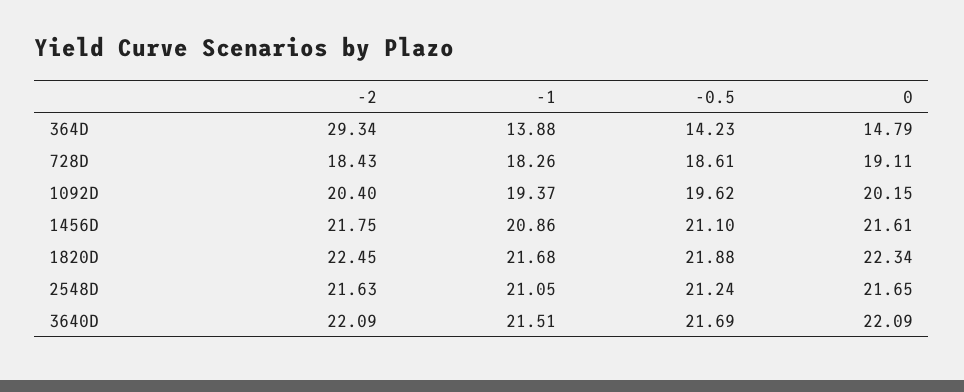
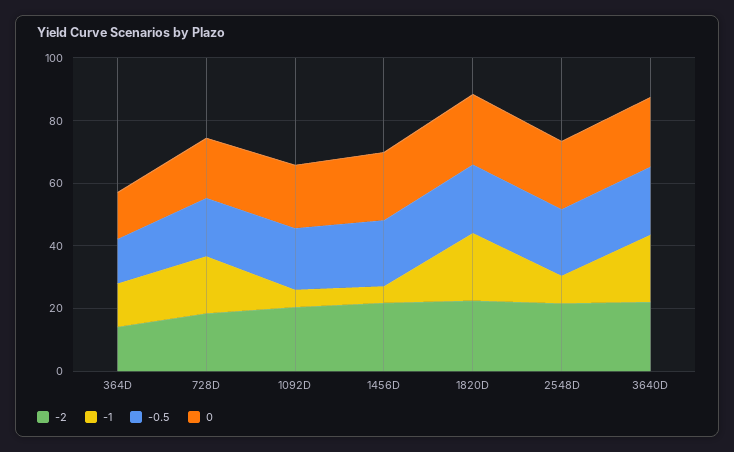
-2, 364D: 29.34 -> 15
-1, 1092D: 19.37 -> 5
-1, 1456D: 20.86 -> 5
-1, 2548D: 21.05 -> 10

